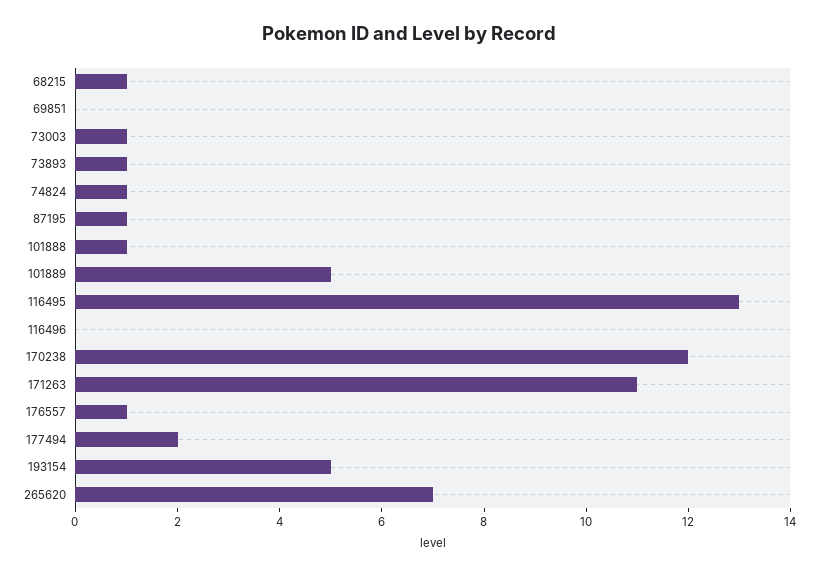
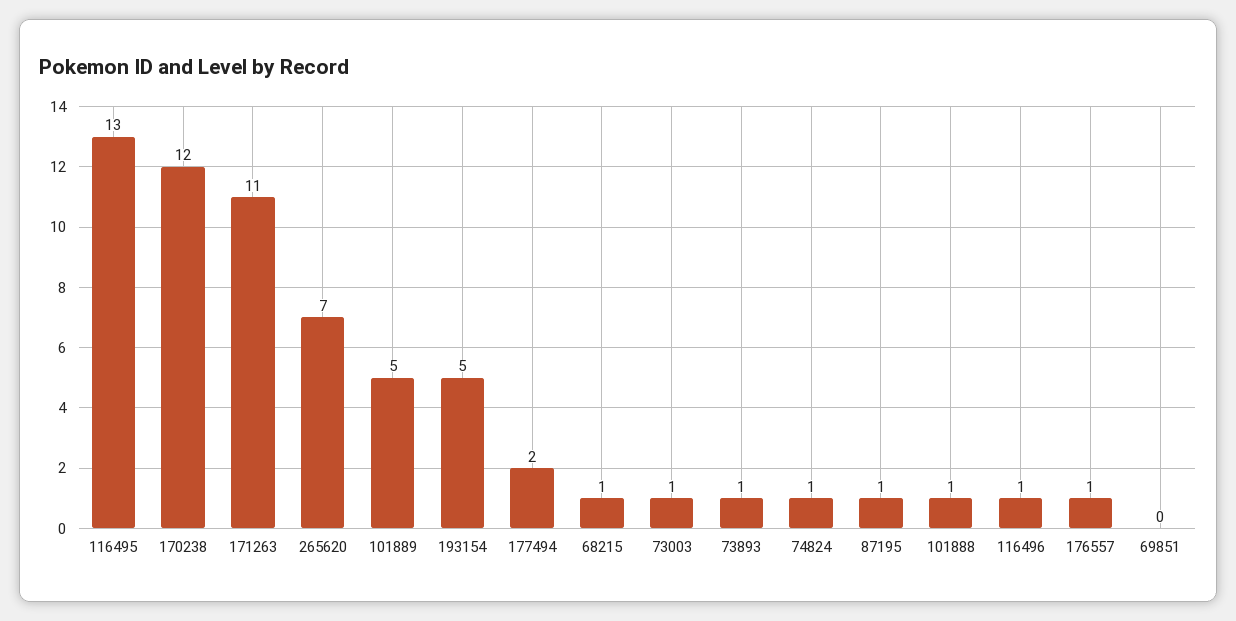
116496: 0 -> 1

